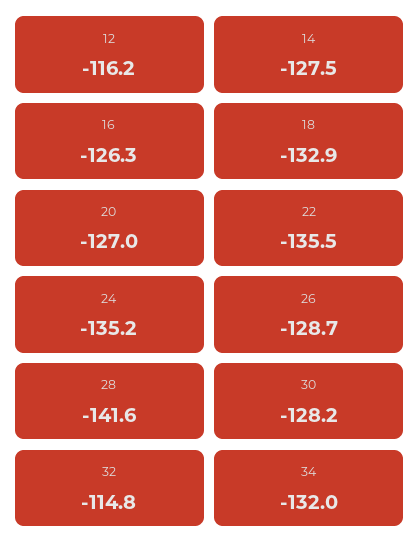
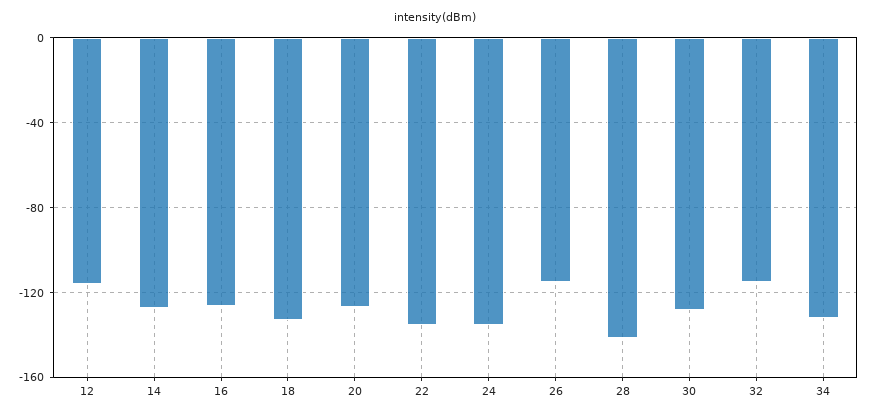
26: -128.7 -> -115

